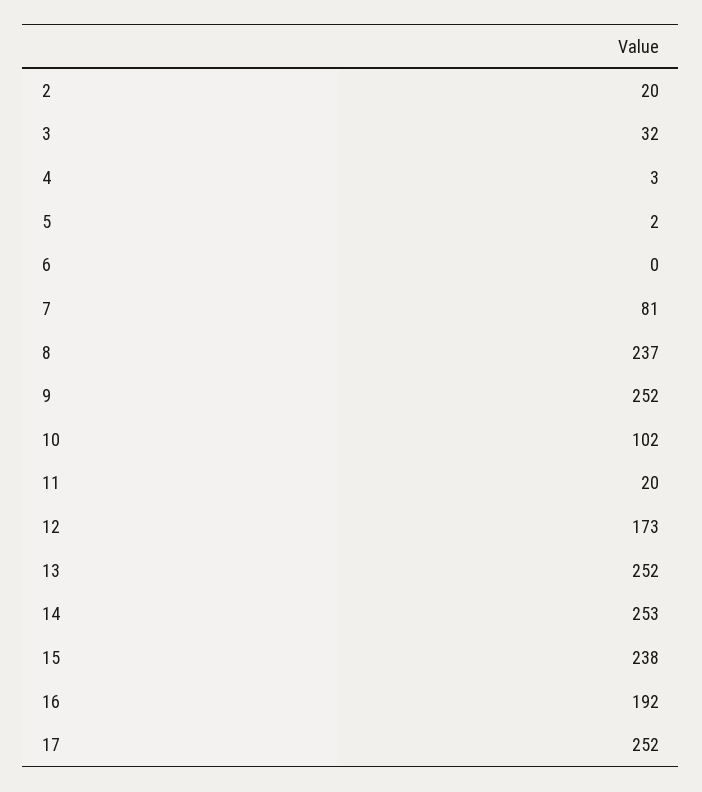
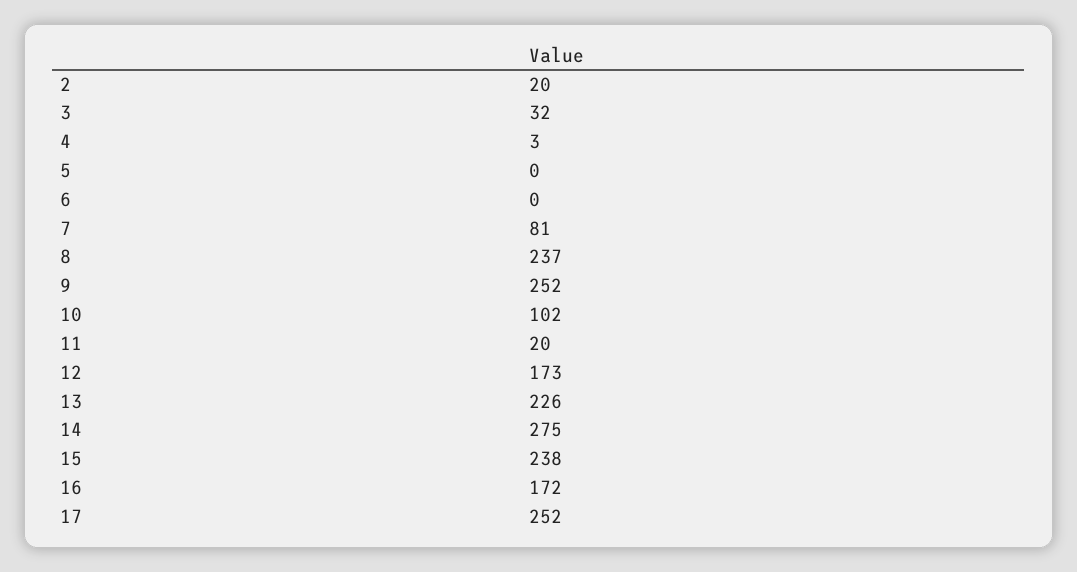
5: 2 -> 0
13: 252 -> 226
14: 253 -> 275
16: 192 -> 172

